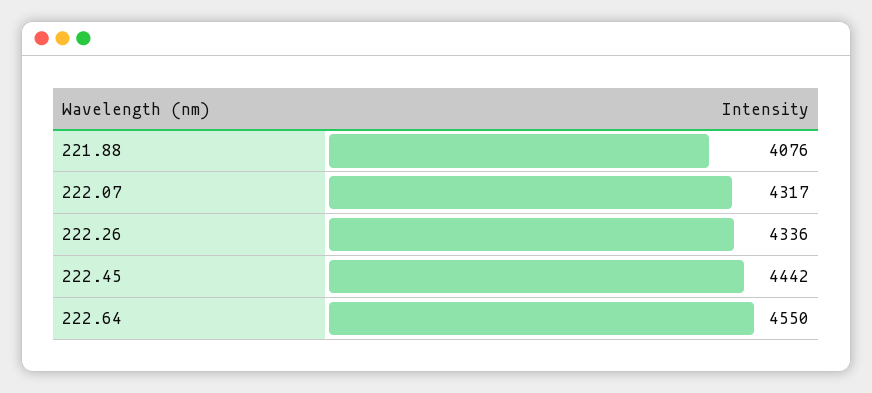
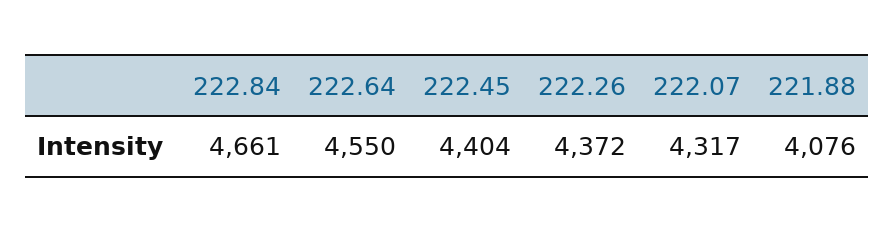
222.26: 4336 -> 4372
222.45: 4442 -> 4404
222.84: none -> 4661

